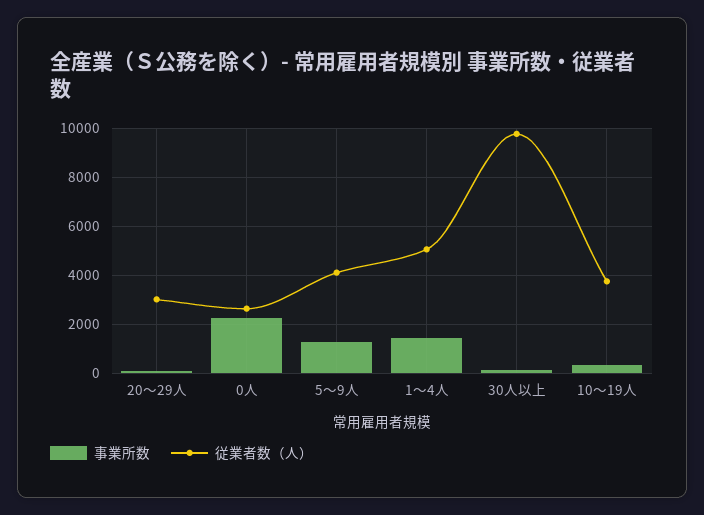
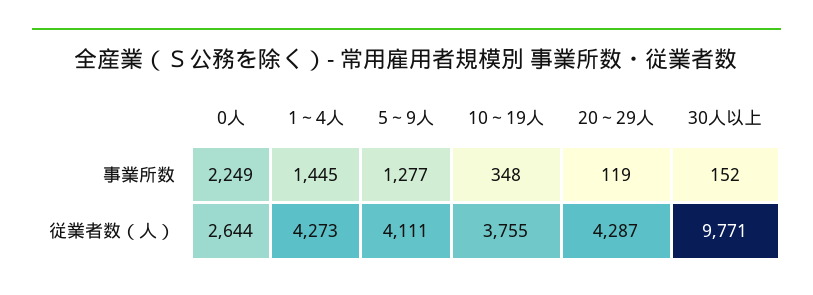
従業者数（人）, 20～29人: 3000 -> 4287
従業者数（人）, 1～4人: 5000 -> 4273

